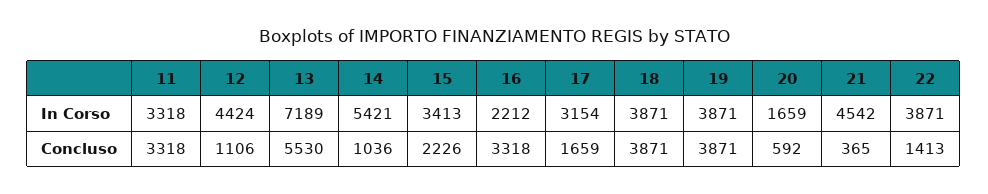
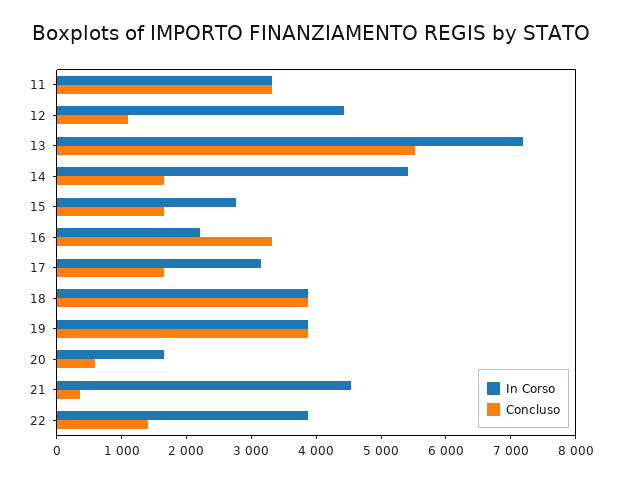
In Corso, 15: 3413 -> 2800
Concluso, 14: 1036 -> 1600
Concluso, 15: 2226 -> 1600

